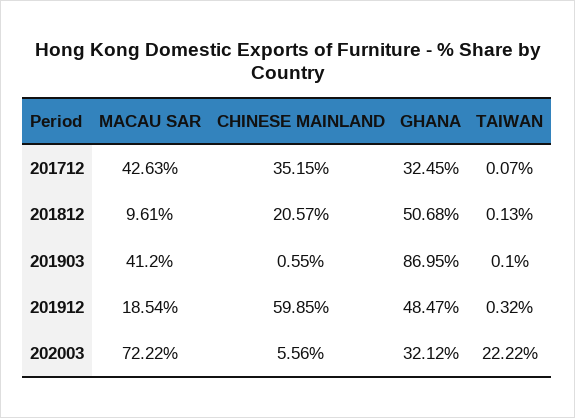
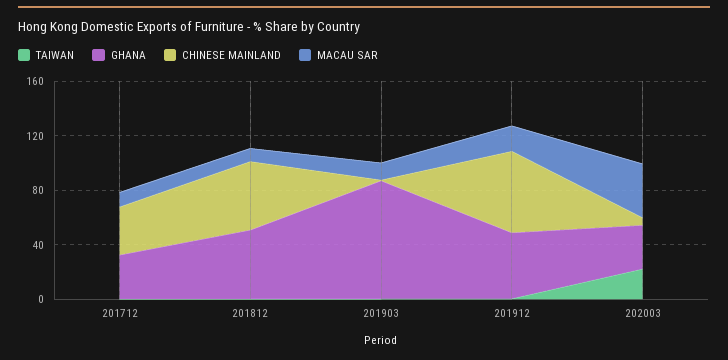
MACAU SAR, 201712: 42.63 -> 10
CHINESE MAINLAND, 201812: 20.57 -> 50
MACAU SAR, 201903: 41.2 -> 10
MACAU SAR, 202003: 72.22 -> 40

